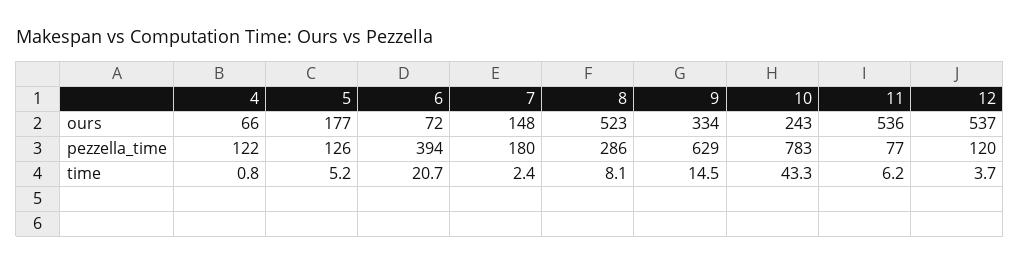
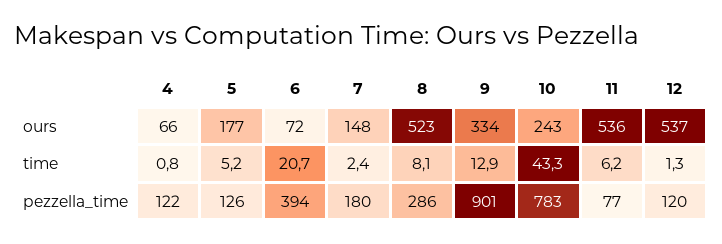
9, pezzella_time: 629 -> 901
9, time: 14.5 -> 12.9
12, time: 3.7 -> 1.3

